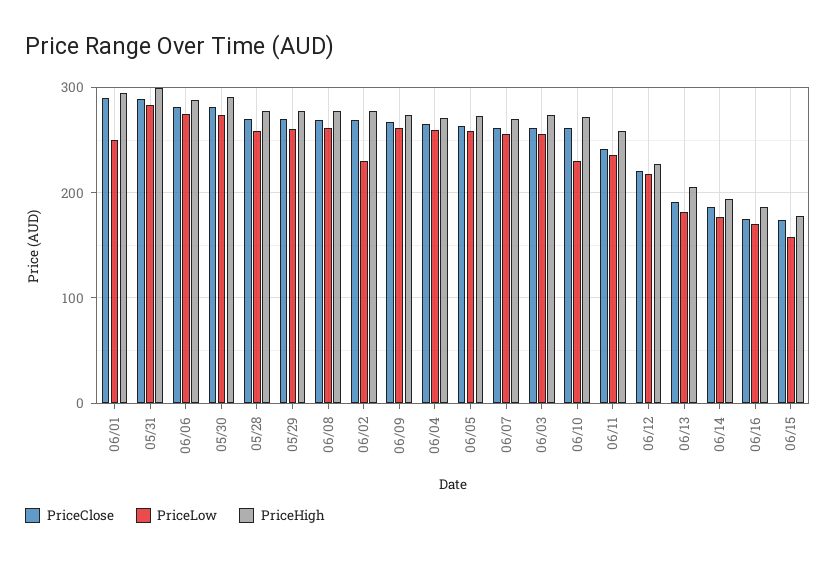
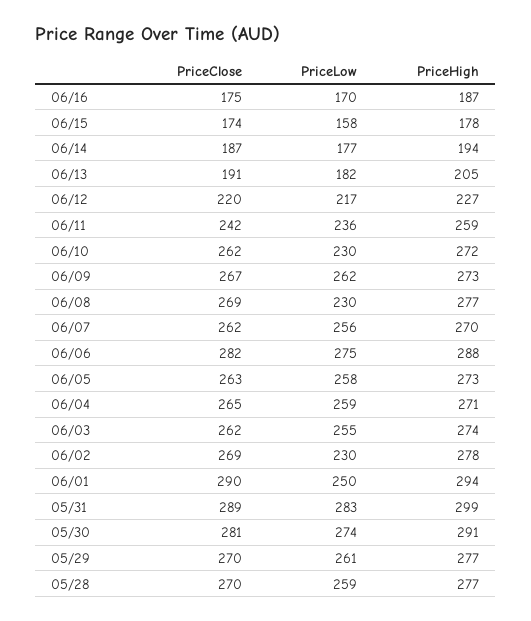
PriceLow, 06/08: 260 -> 230

